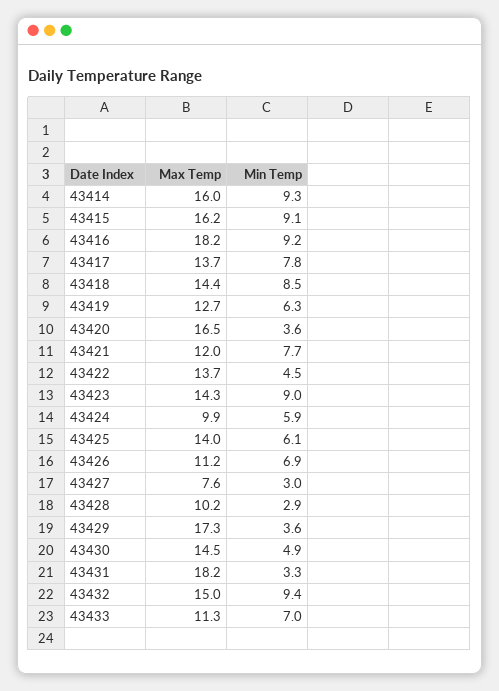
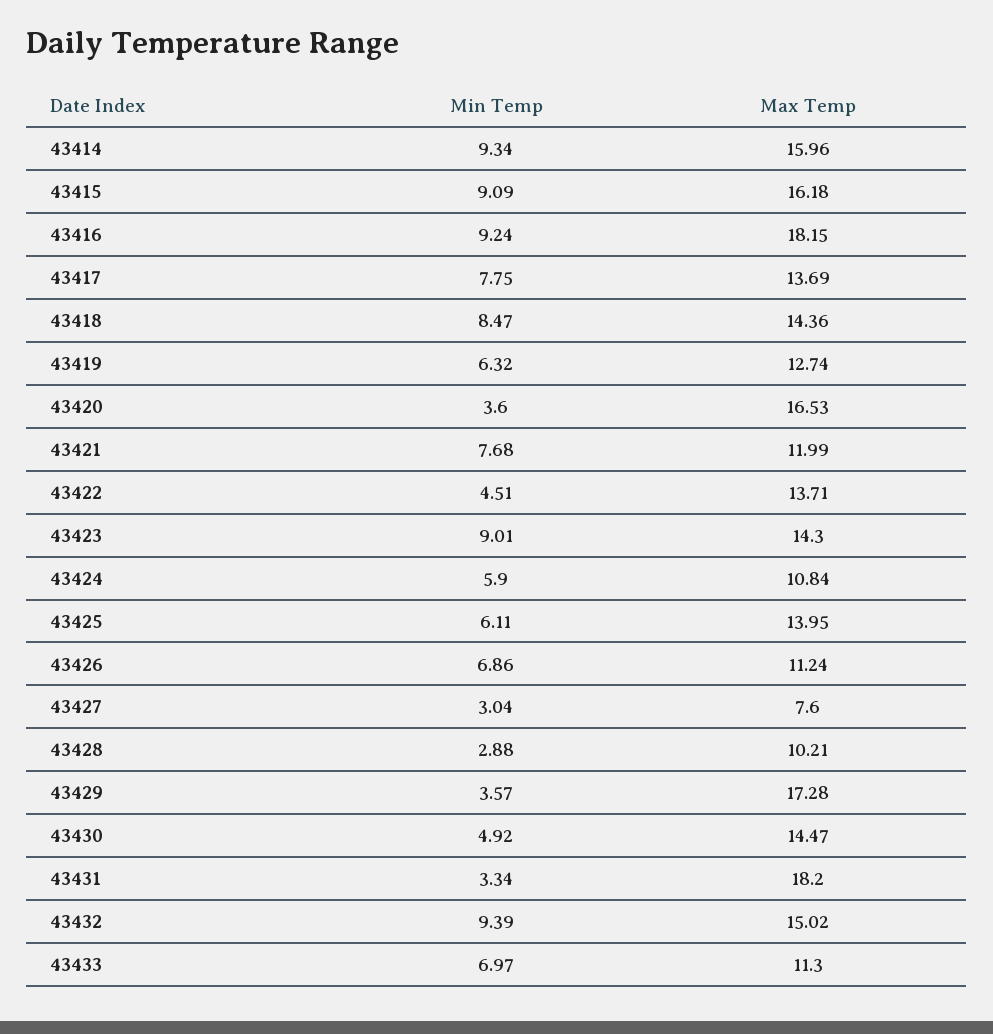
Max Temp, 43424: 9.9 -> 10.84

